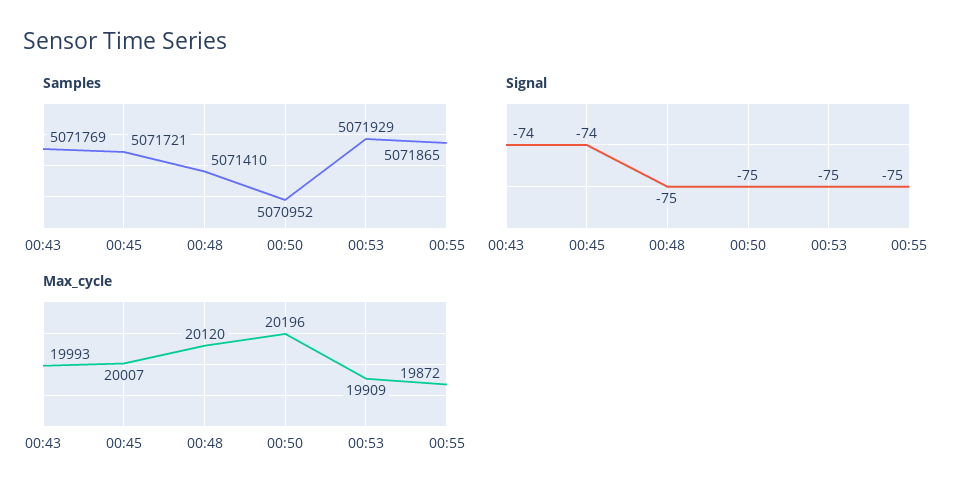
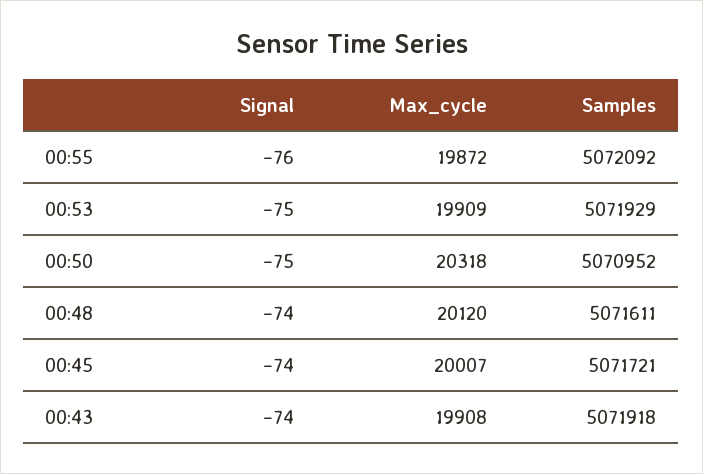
Samples, 00:43: 5071769 -> 5071918
Samples, 00:48: 5071410 -> 5071611
Samples, 00:55: 5071865 -> 5072092
Signal, 00:48: -75 -> -74
Signal, 00:55: -75 -> -76
Max_cycle, 00:43: 19993 -> 19908
Max_cycle, 00:50: 20196 -> 20318

